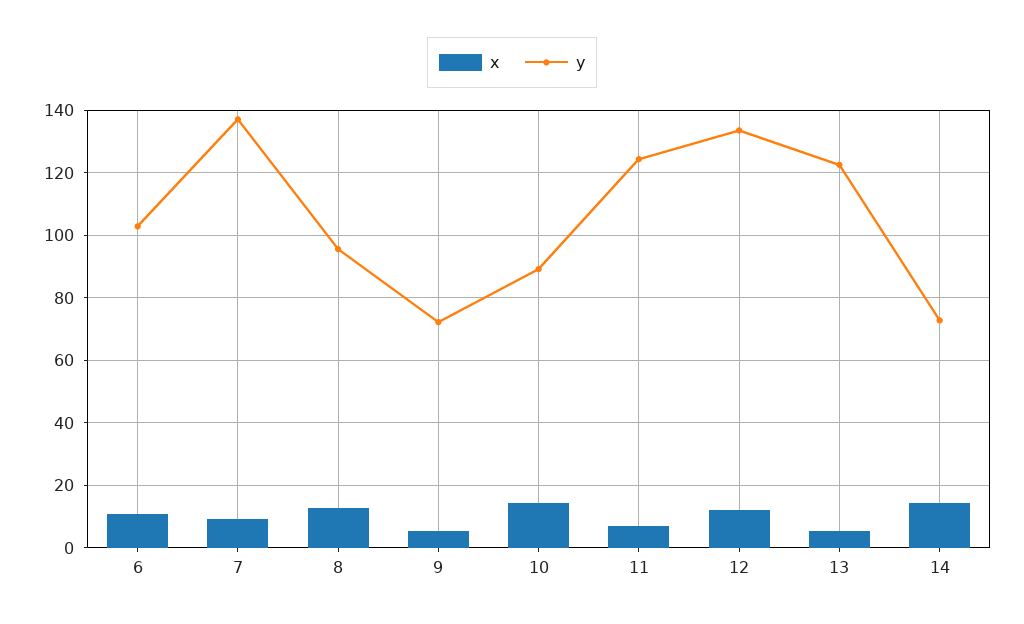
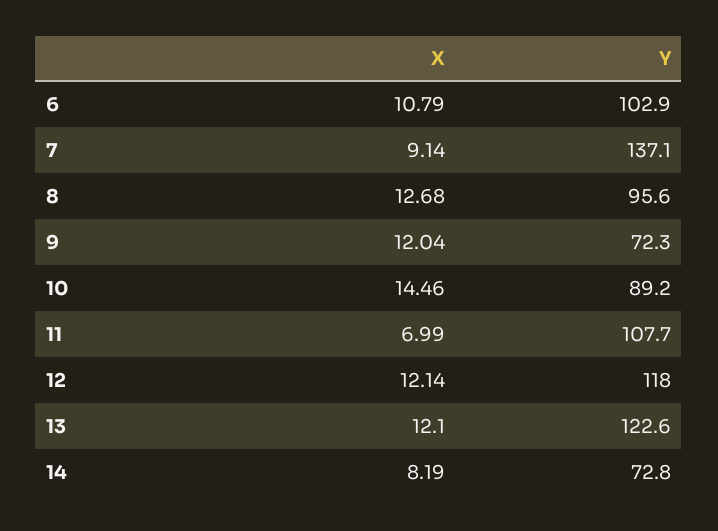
x, 9: 6 -> 12.04
y, 11: 124 -> 107.7
y, 12: 134 -> 118
x, 13: 6 -> 12.1
x, 14: 14 -> 8.19

